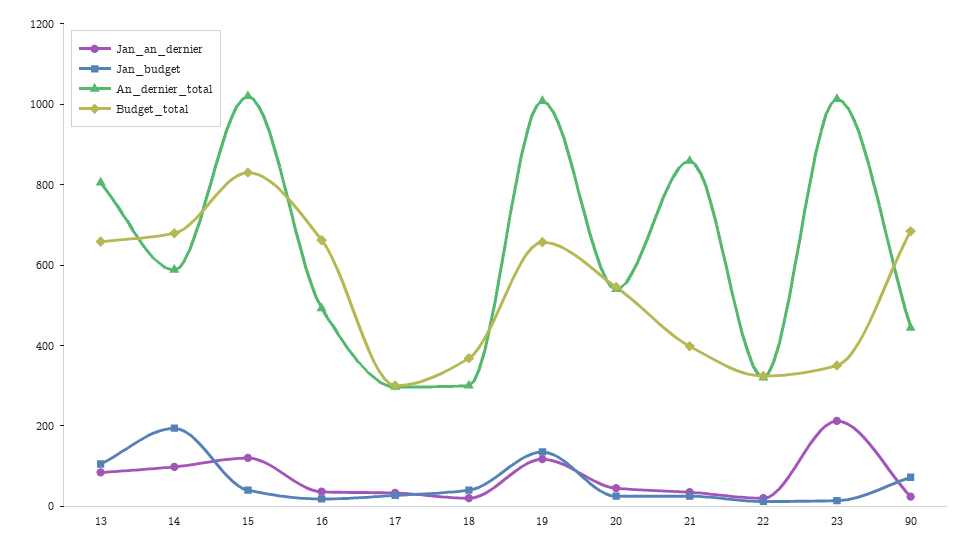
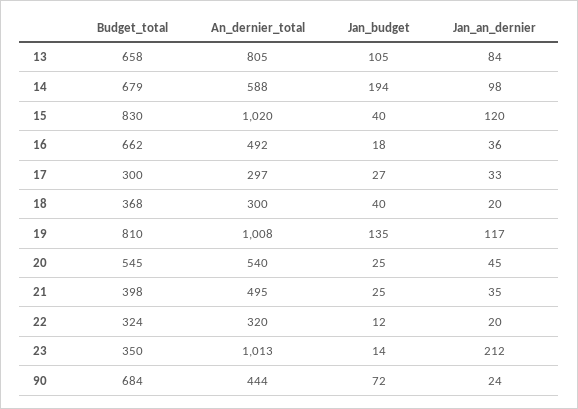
Budget_total, 19: 650 -> 810
An_dernier_total, 21: 850 -> 495

